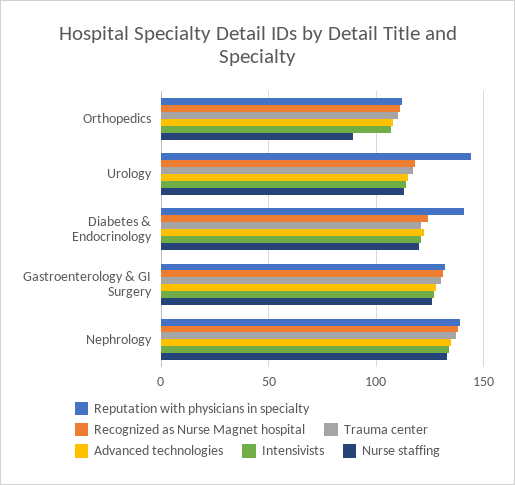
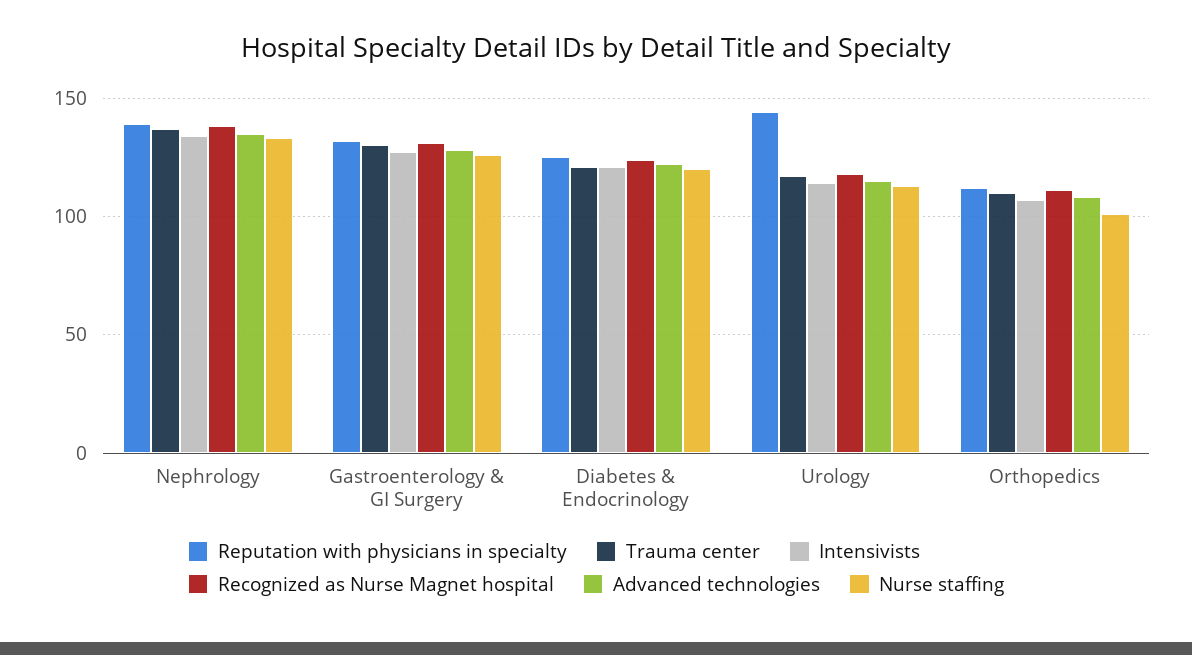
Nurse staffing, Orthopedics: 90 -> 100
Reputation with physicians in specialty, Diabetes & Endocrinology: 140 -> 125

